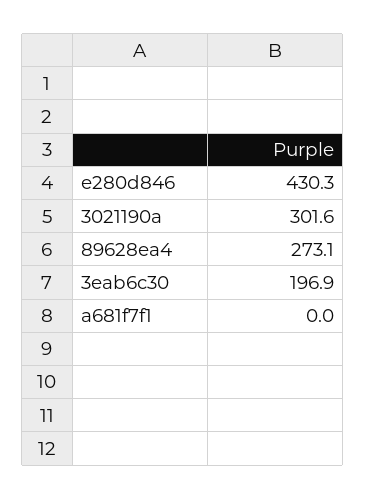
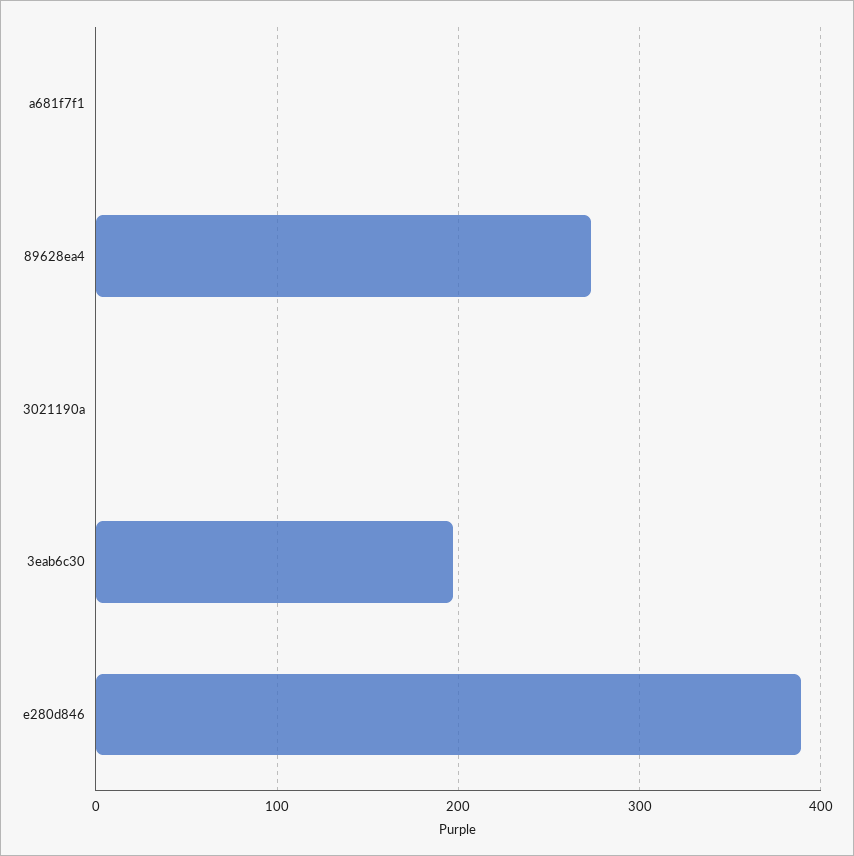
e280d846: 430.3 -> 390
3021190a: 301.6 -> 0

